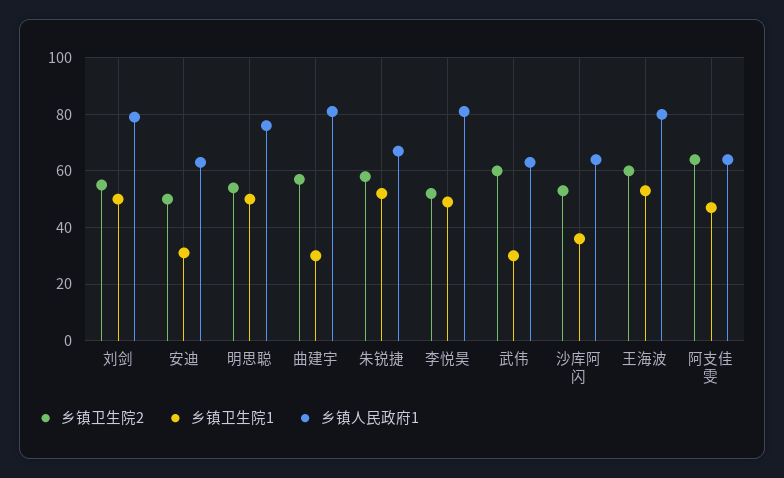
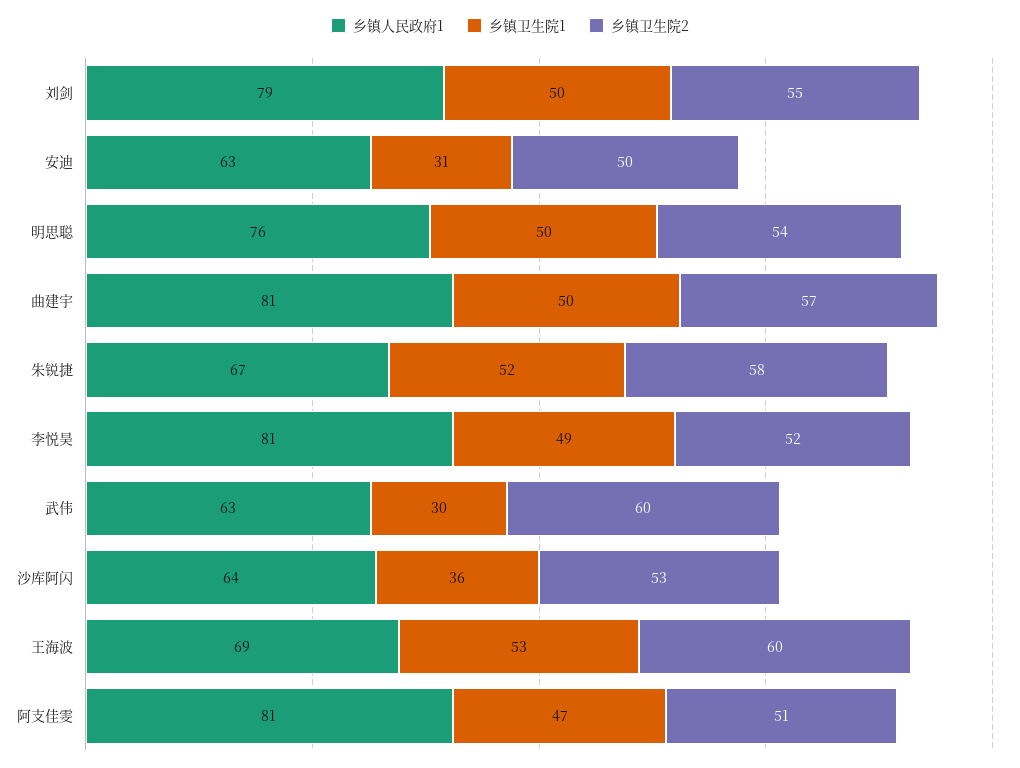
乡镇卫生院1, 曲建宇: 30 -> 50
乡镇人民政府1, 王海波: 80 -> 69
乡镇卫生院2, 阿支佳雯: 65 -> 51
乡镇人民政府1, 阿支佳雯: 65 -> 81

